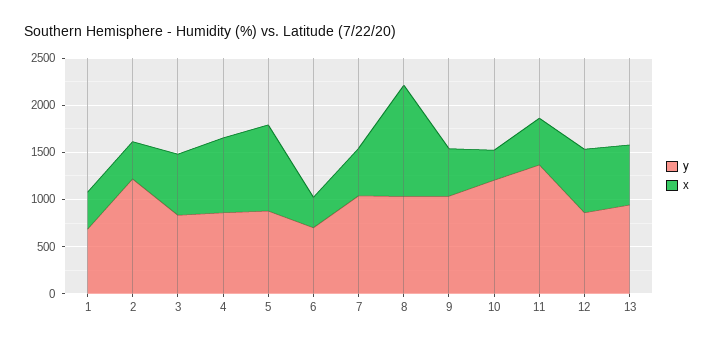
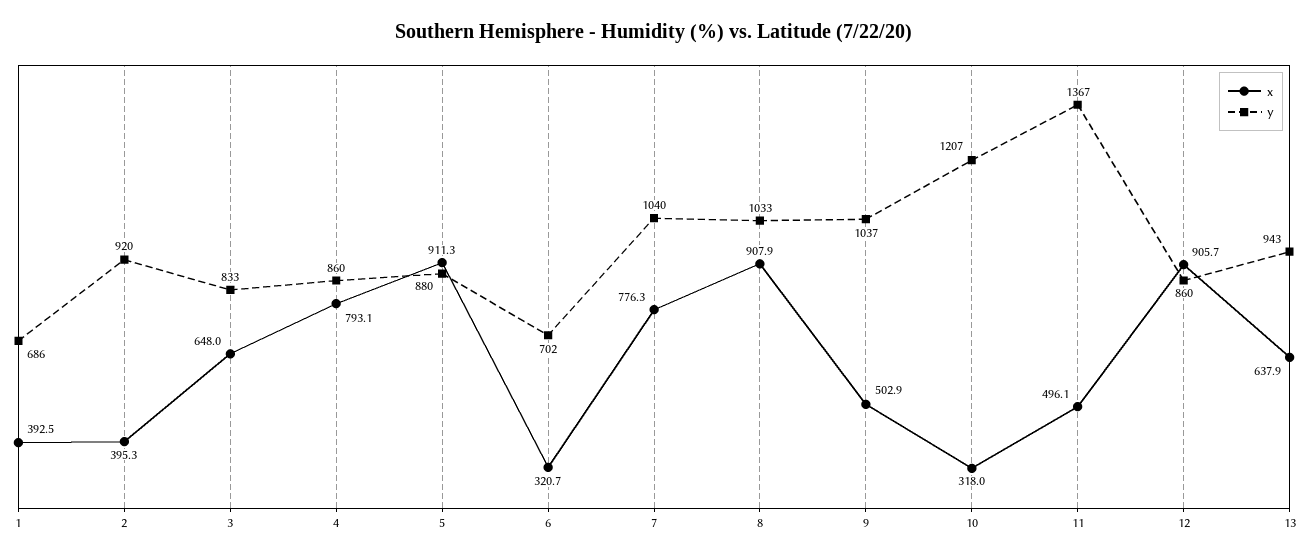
y, 2: 1200 -> 920
x, 7: 500 -> 776.3
x, 8: 1200 -> 907.9
x, 12: 700 -> 905.7

